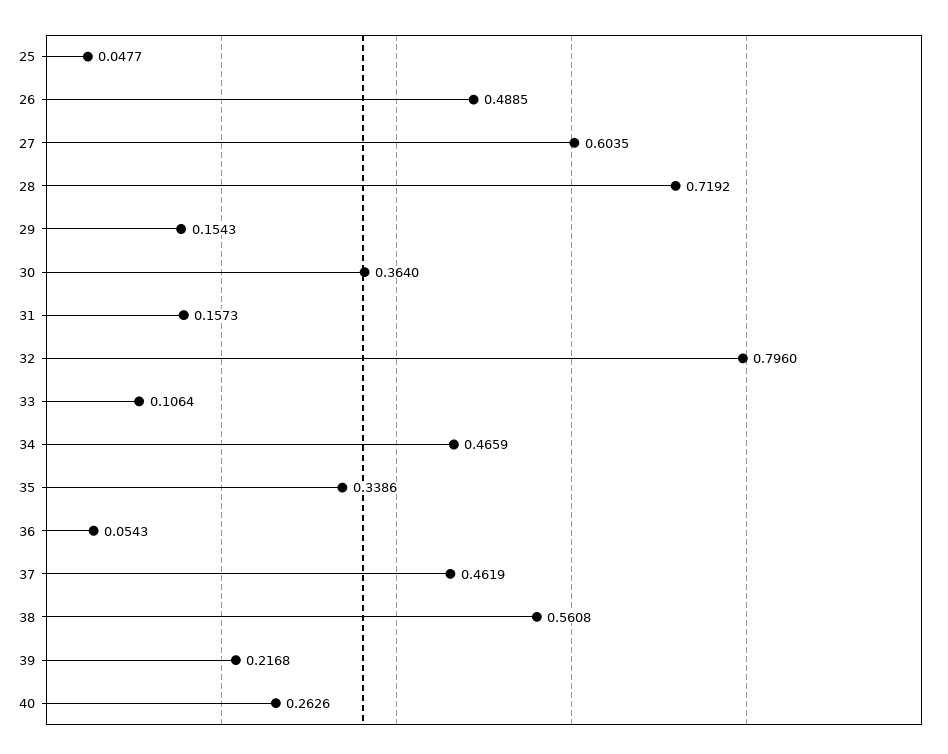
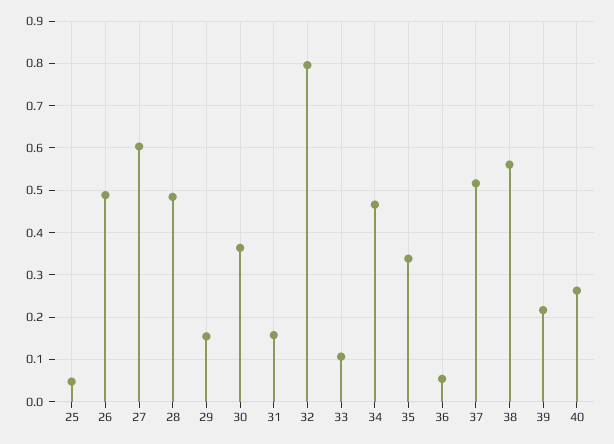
28: 0.7192 -> 0.48
37: 0.4619 -> 0.52

